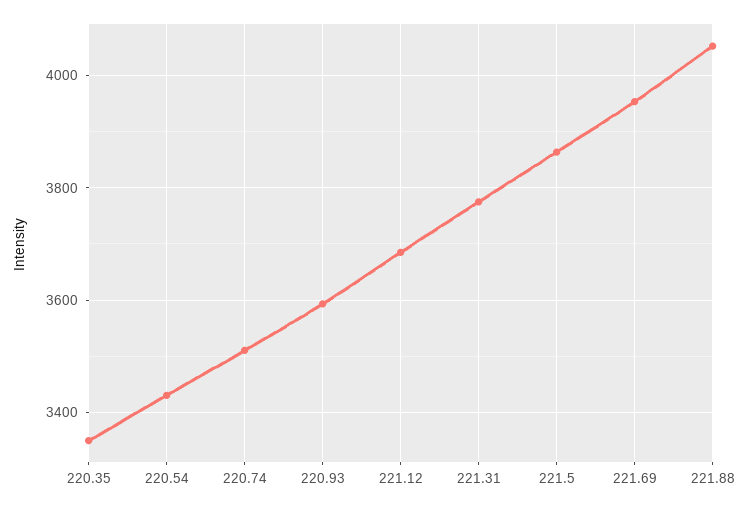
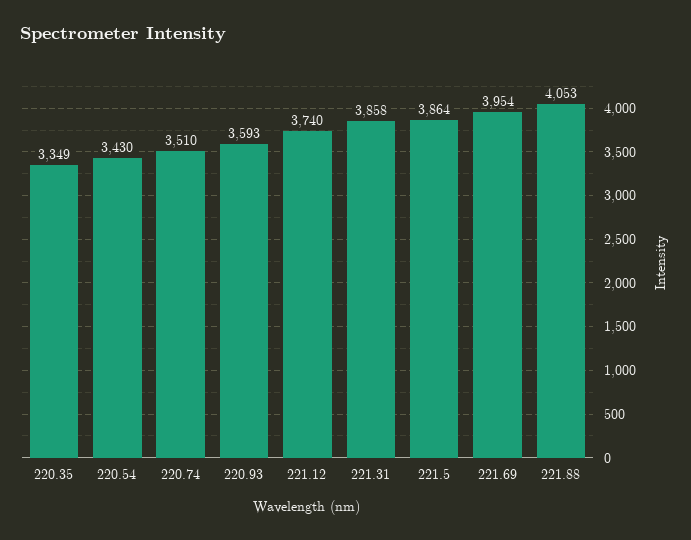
221.12: 3680 -> 3740
221.31: 3780 -> 3858

